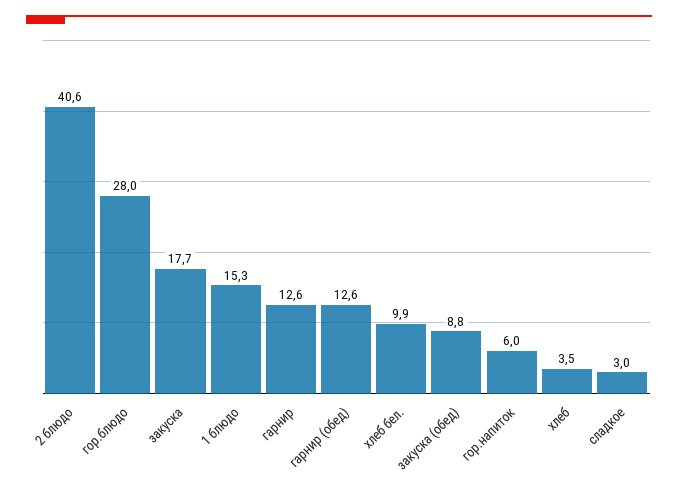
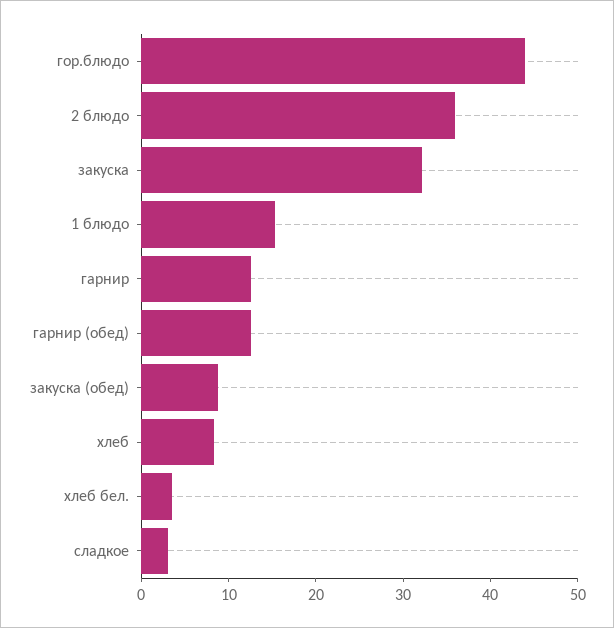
2 блюдо: 40.6 -> 36
гор.блюдо: 28 -> 44
закуска: 17.7 -> 32
хлеб бел.: 9.9 -> 4
гор.напиток: 6 -> none
хлеб: 3.5 -> 8

